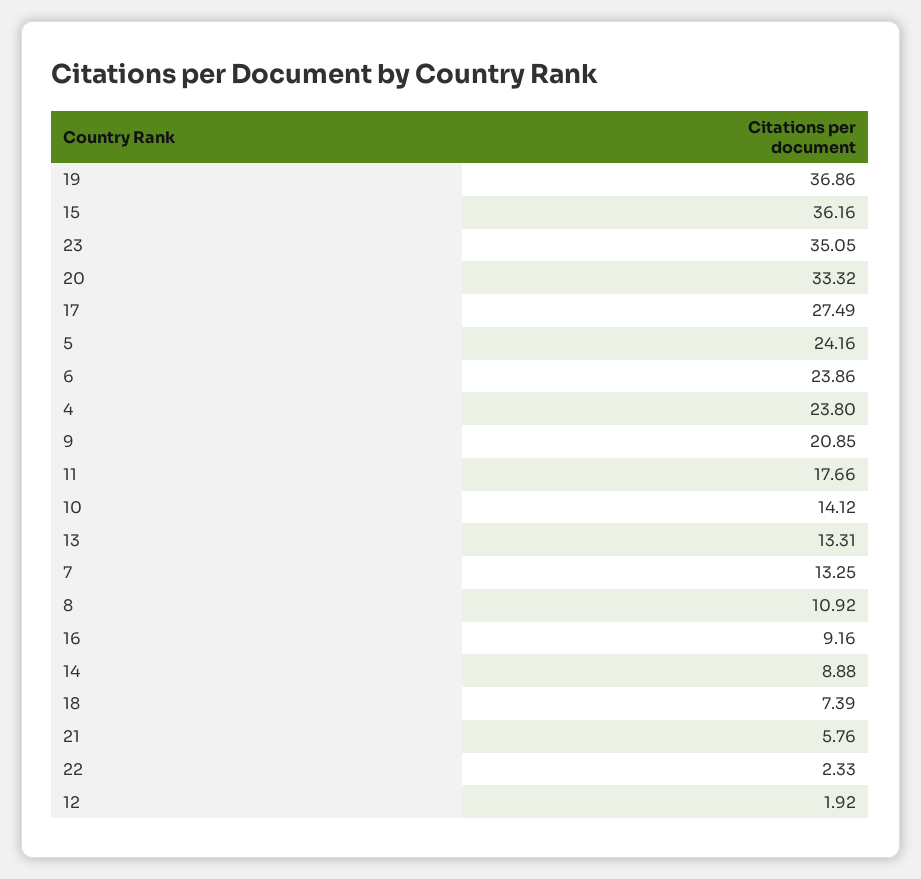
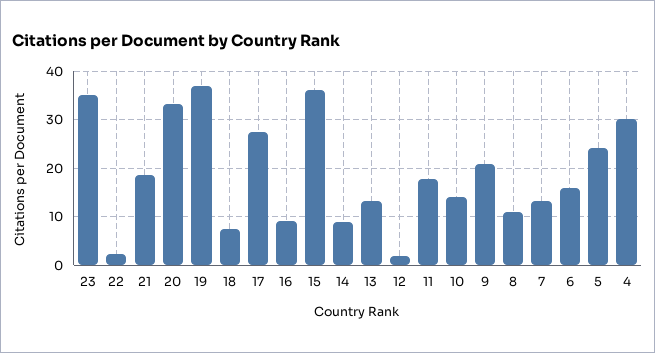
6: 23.86 -> 16
4: 23.8 -> 30
21: 5.76 -> 18

